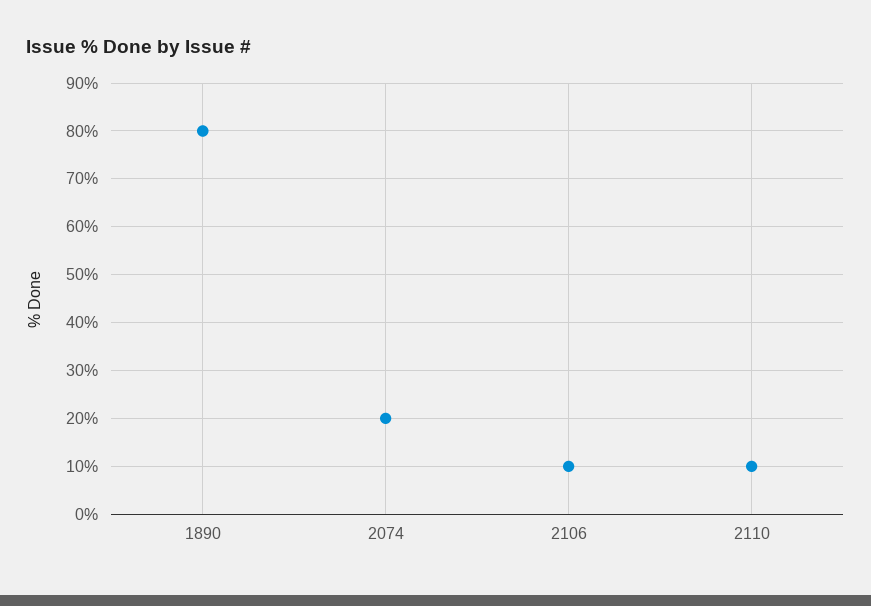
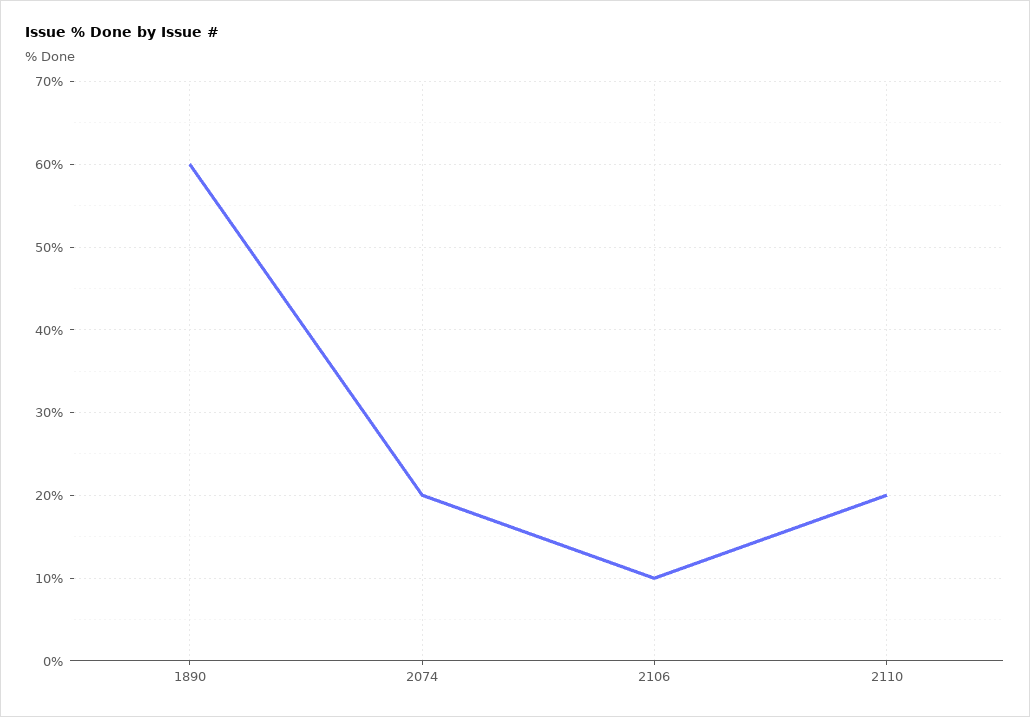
1890: 80 -> 60
2110: 10 -> 20

